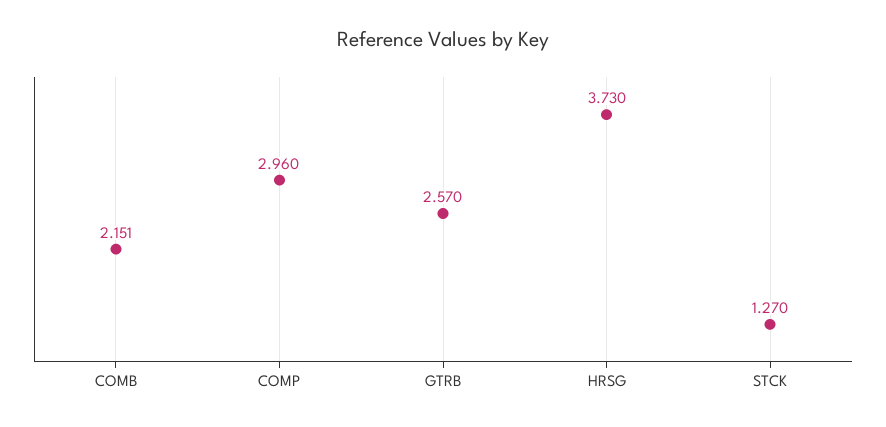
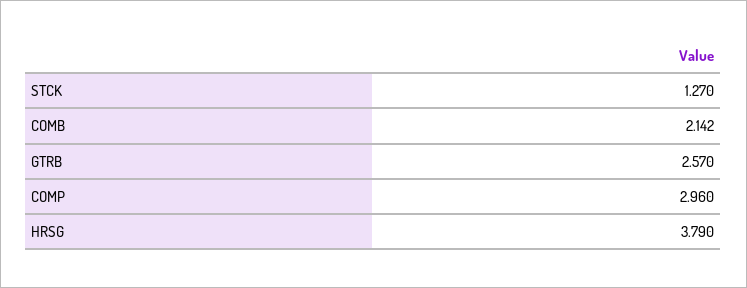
COMB: 2.151 -> 2.142
HRSG: 3.73 -> 3.79

